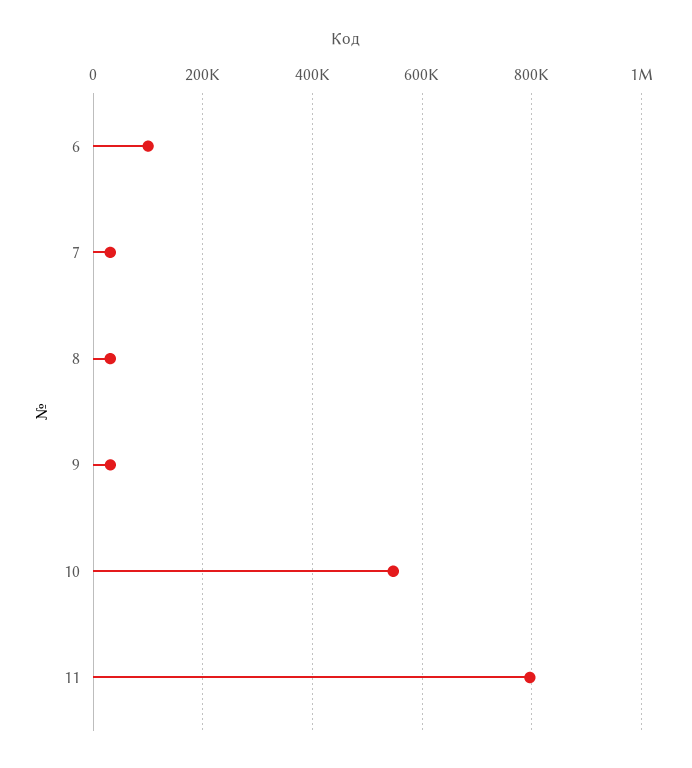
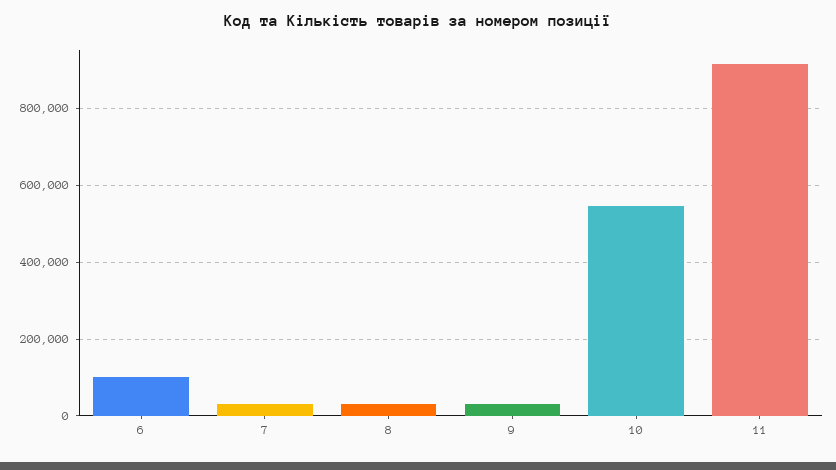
11: 800000 -> 920000

